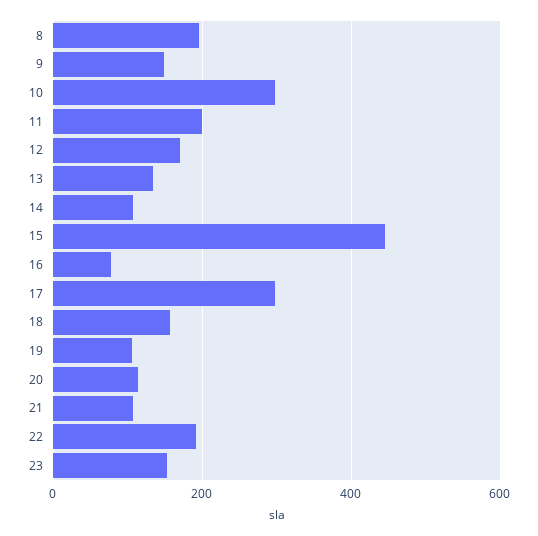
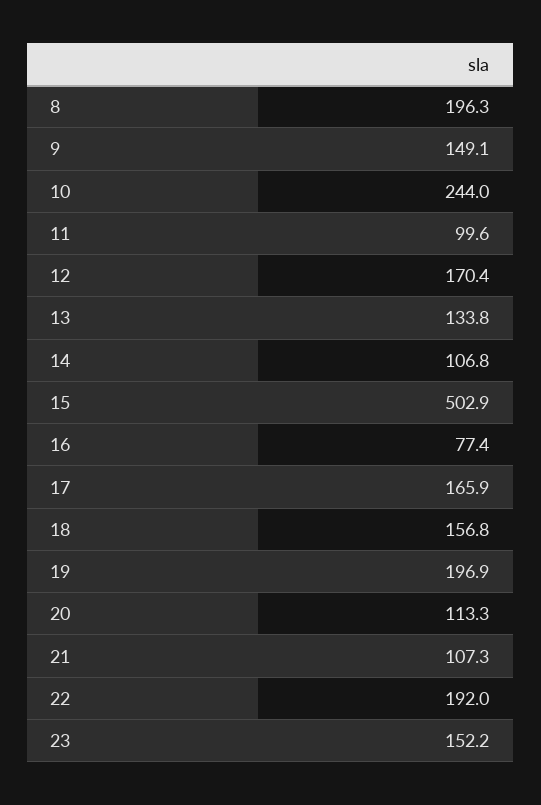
10: 300 -> 244
11: 200 -> 99.6
15: 440 -> 502.9
17: 300 -> 165.9
19: 100 -> 196.9

